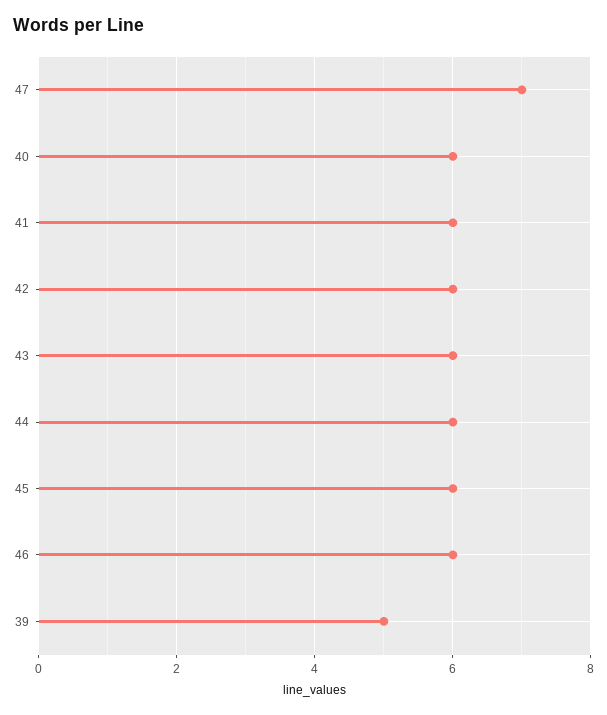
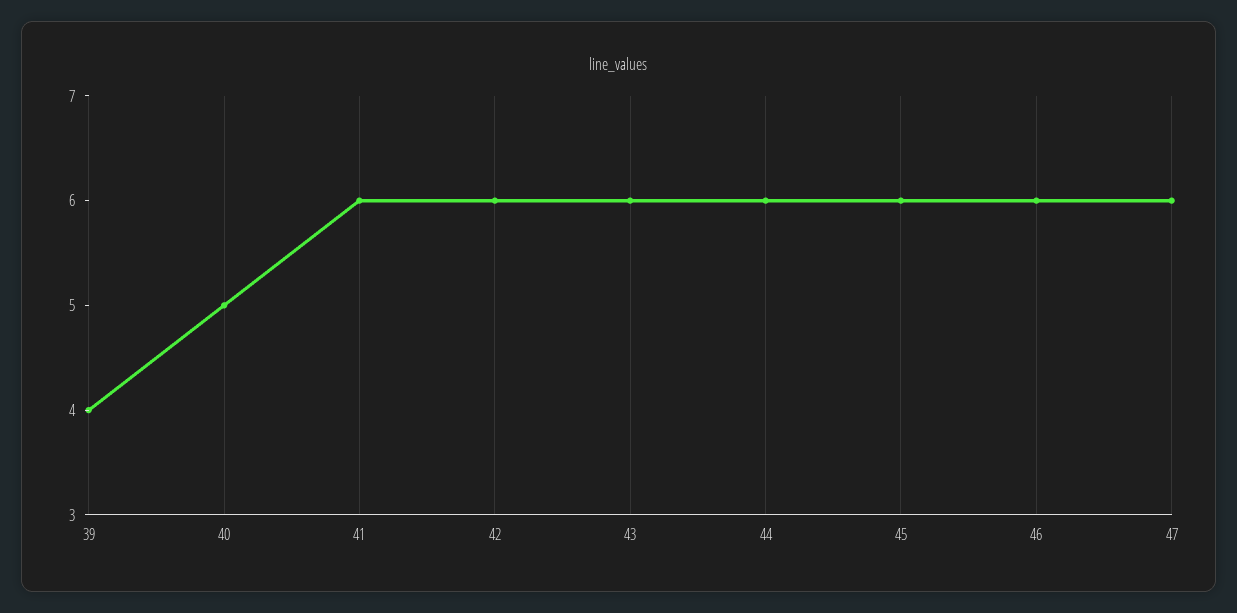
47: 7 -> 6
40: 6 -> 5
39: 5 -> 4

